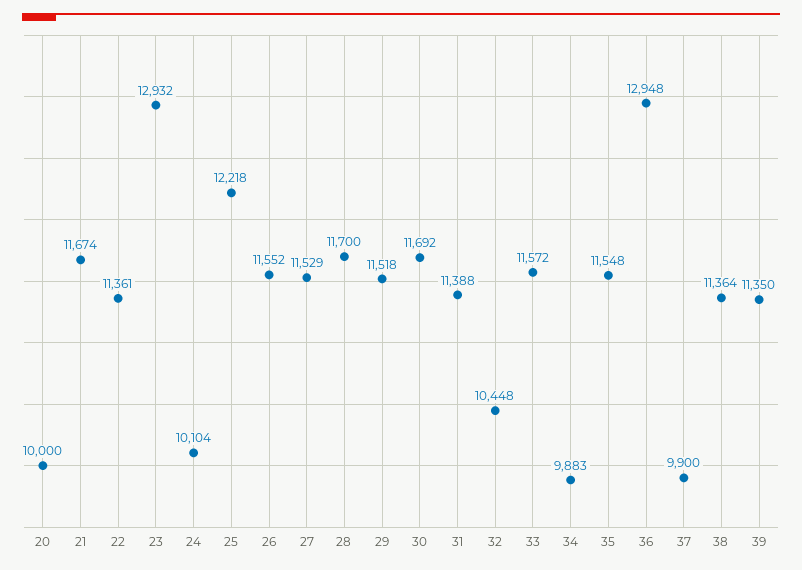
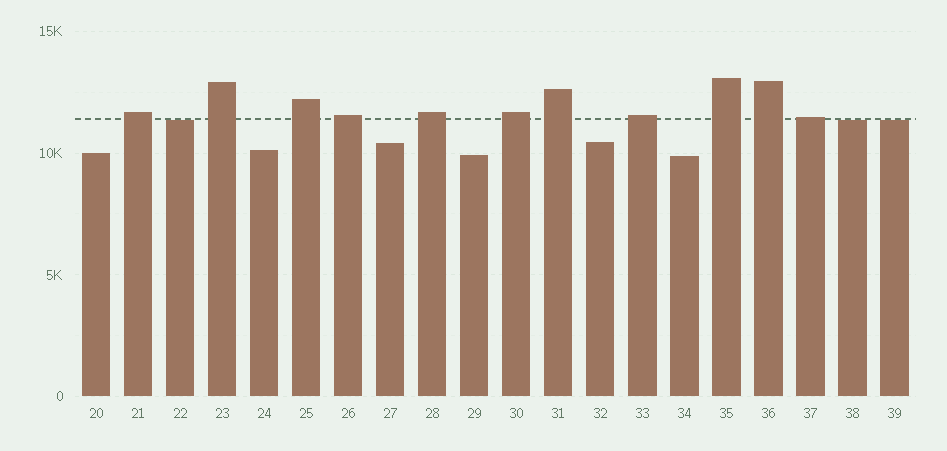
27: 11529 -> 10500
29: 11518 -> 10000
31: 11388 -> 12500
35: 11548 -> 13000
37: 9900 -> 11500

